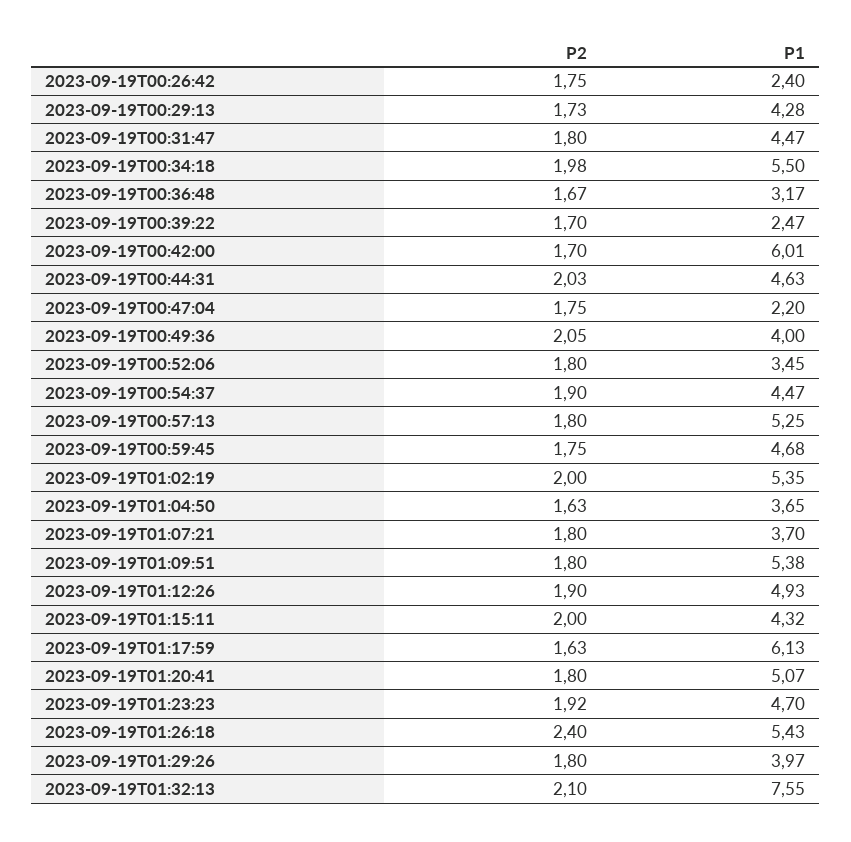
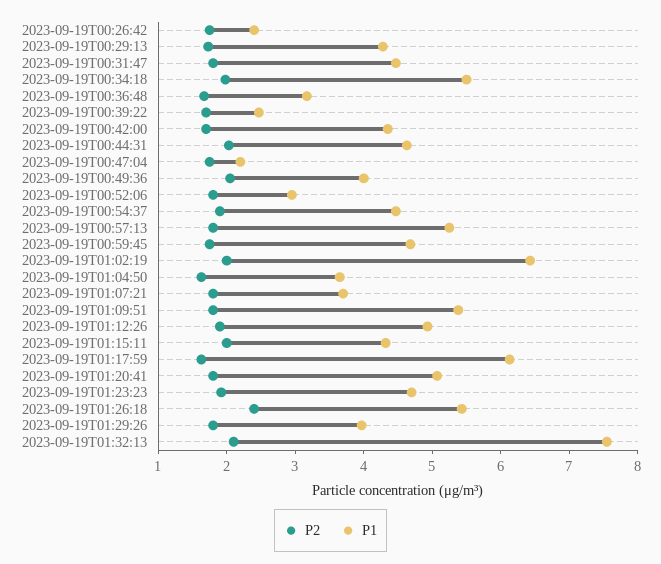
P1, 2023-09-19T00:42:00: 6.01 -> 4.4
P1, 2023-09-19T00:52:06: 3.45 -> 3
P1, 2023-09-19T01:02:19: 5.35 -> 6.4

